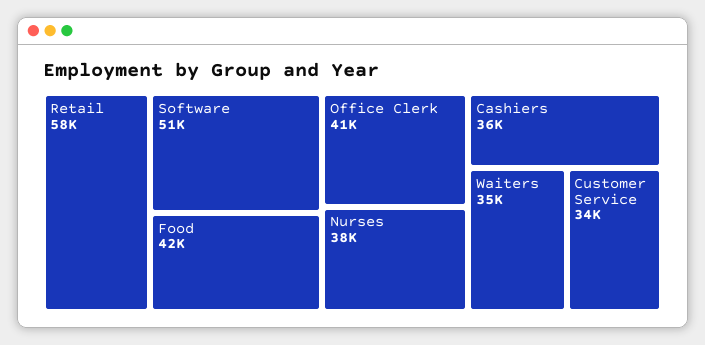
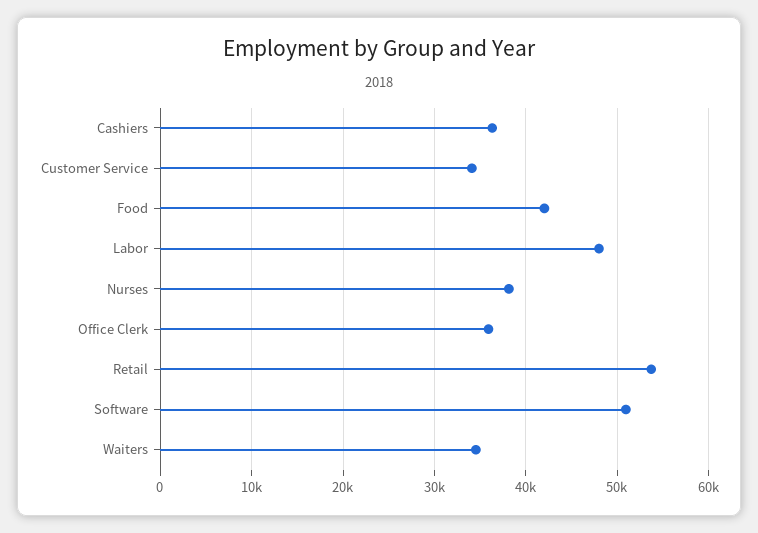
Retail: 58000 -> 54000
Office Clerk: 41000 -> 36000
Labor: none -> 48000

